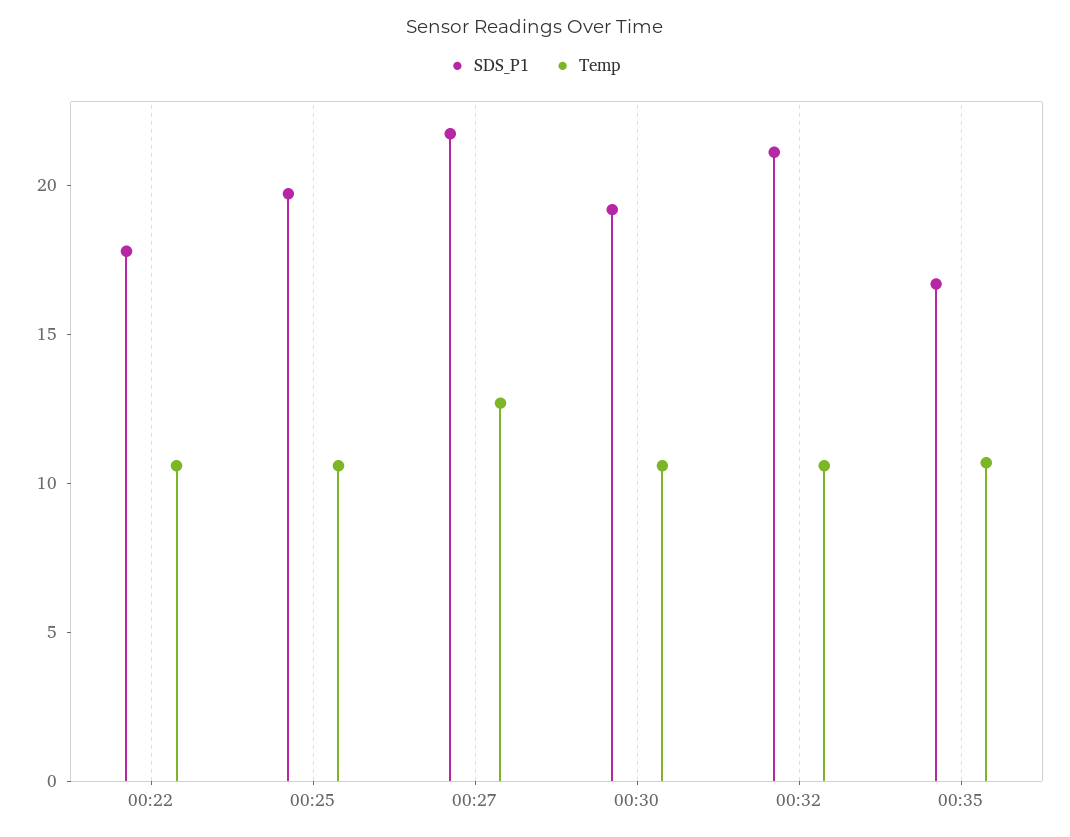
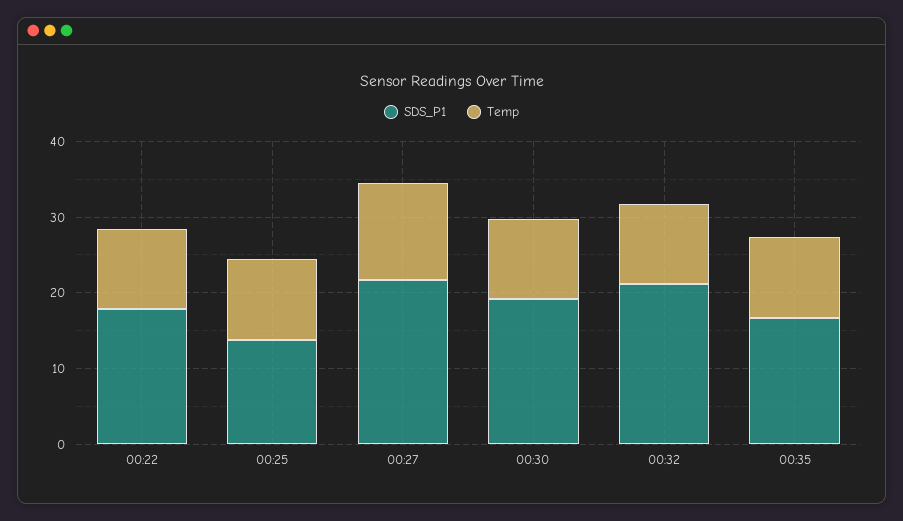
SDS_P1, 00:25: 20 -> 14

